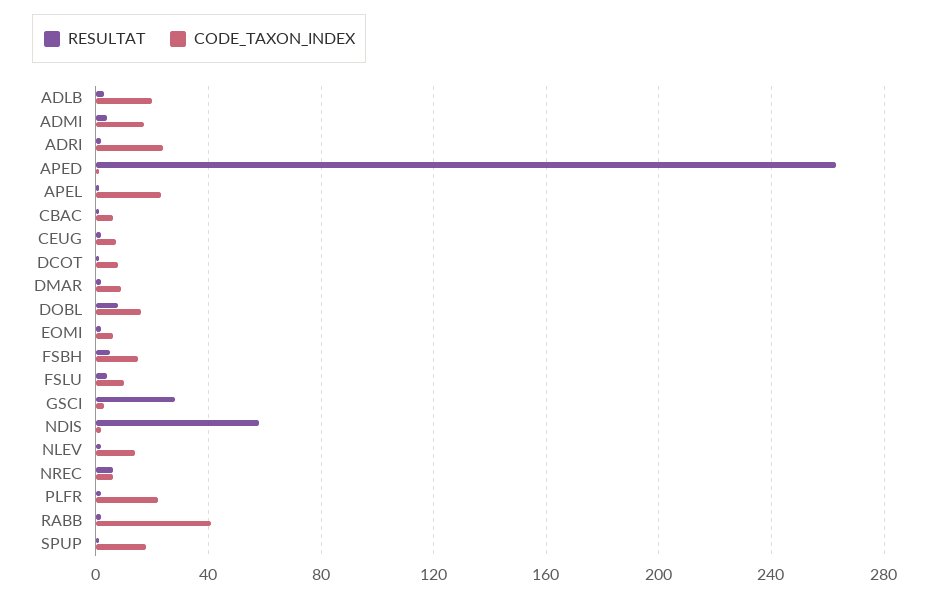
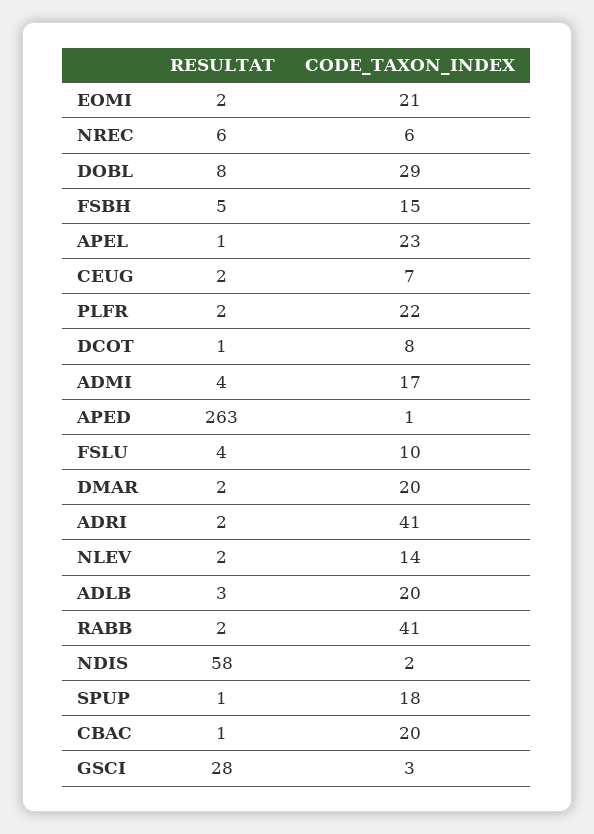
CODE_TAXON_INDEX, ADRI: 25 -> 41
CODE_TAXON_INDEX, CBAC: 5 -> 20
CODE_TAXON_INDEX, DMAR: 10 -> 20
CODE_TAXON_INDEX, DOBL: 15 -> 29
CODE_TAXON_INDEX, EOMI: 5 -> 21

